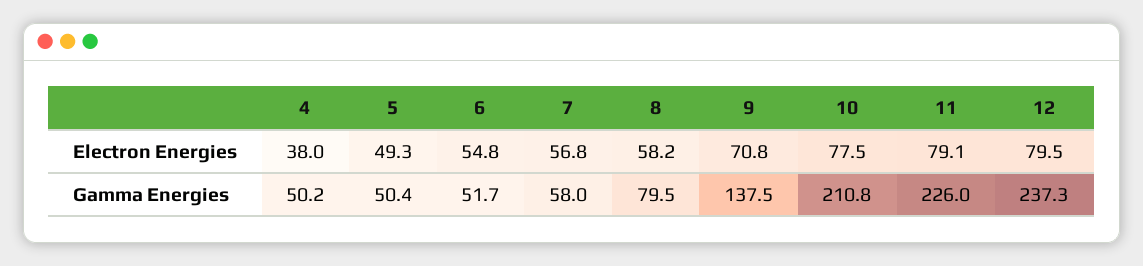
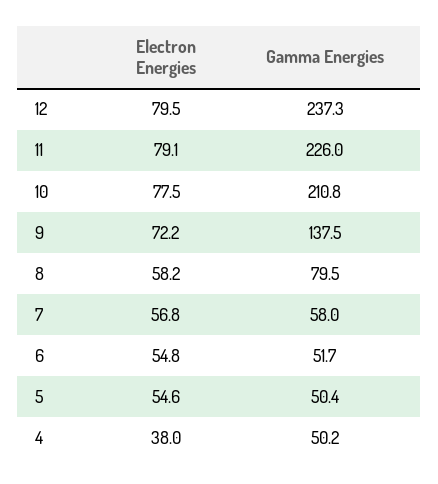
5, Electron Energies: 49.3 -> 54.6
9, Electron Energies: 70.8 -> 72.2

